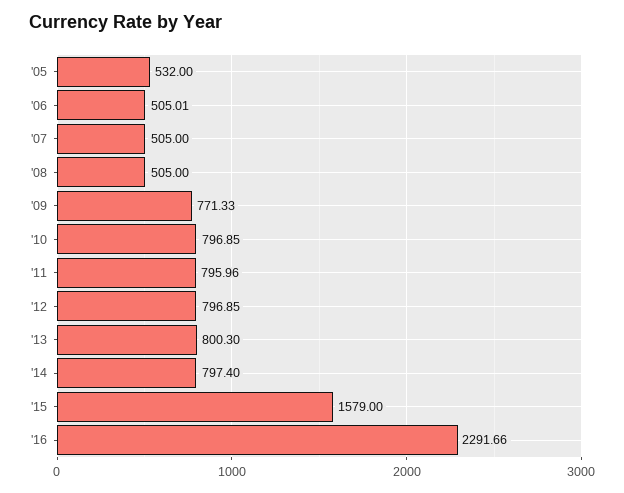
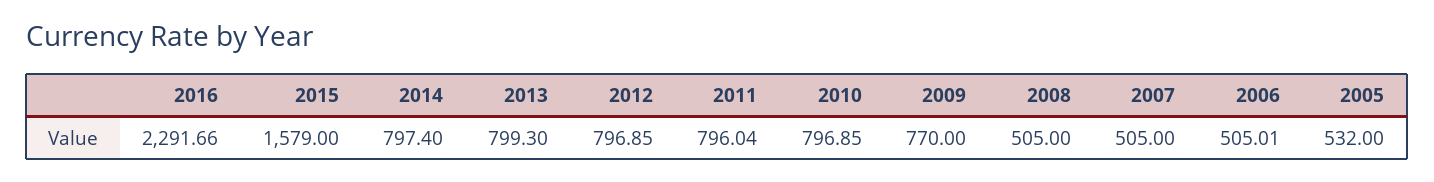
'09: 771.33 -> 770
'11: 795.96 -> 796.04
'13: 800.3 -> 799.3

